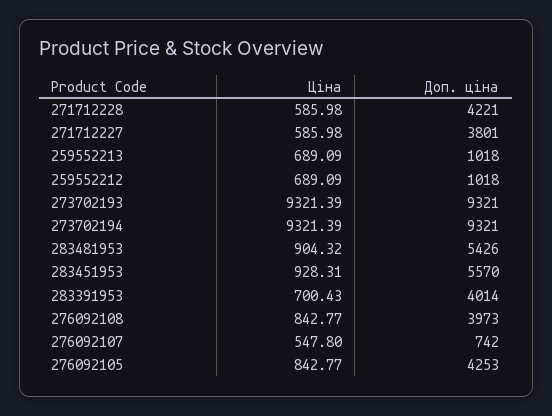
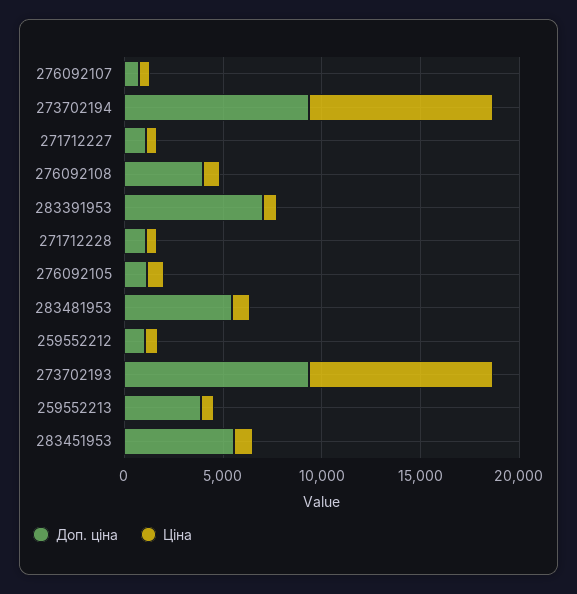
Доп. ціна, 271712228: 4221 -> 1000
Доп. ціна, 271712227: 3801 -> 1000
Доп. ціна, 259552213: 1018 -> 4000
Доп. ціна, 283391953: 4014 -> 7000
Доп. ціна, 276092105: 4253 -> 1000

